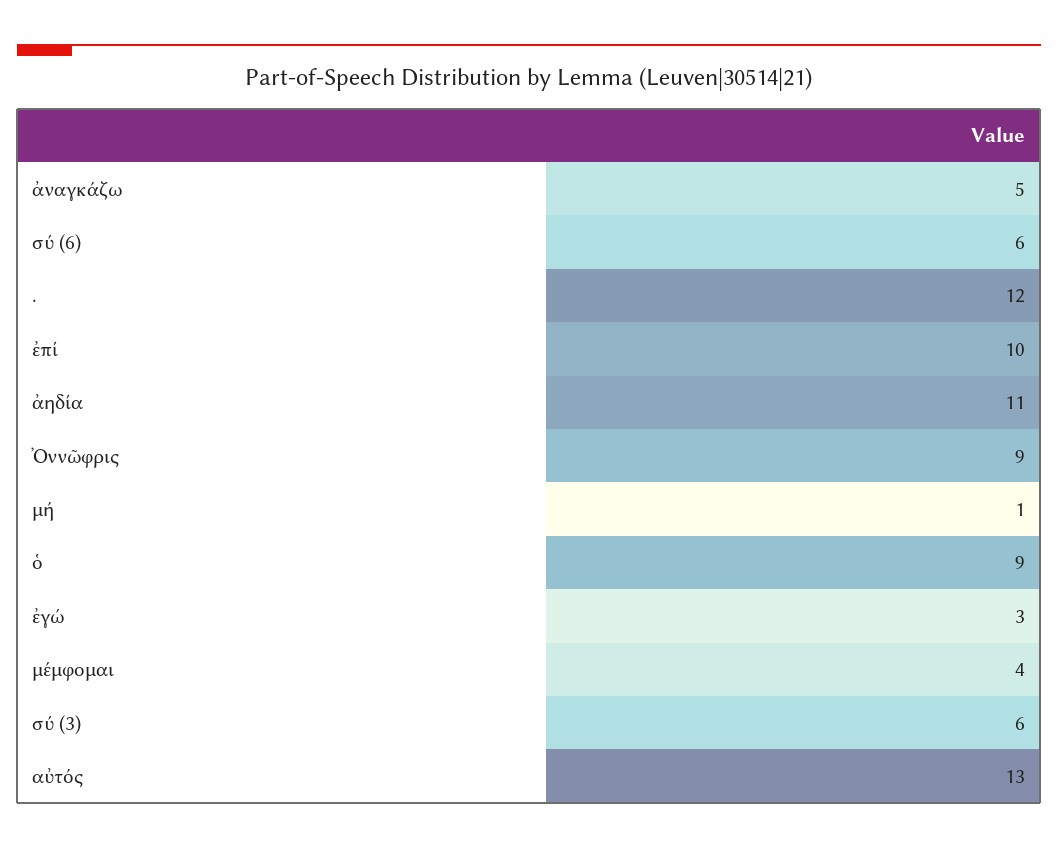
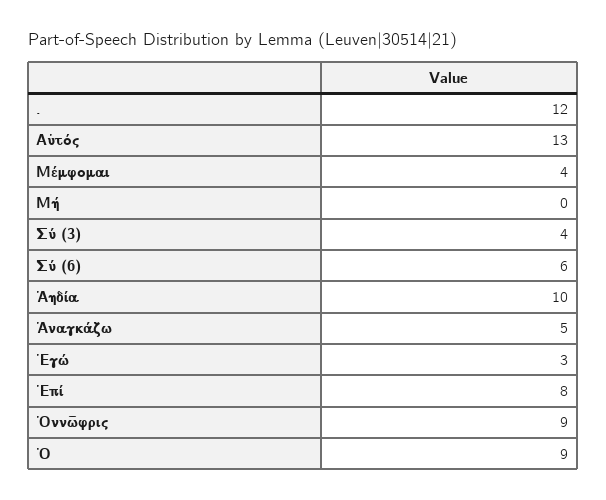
ἐπί: 10 -> 8
ἀηδία: 11 -> 10
μή: 1 -> 0
σύ (3): 6 -> 4

